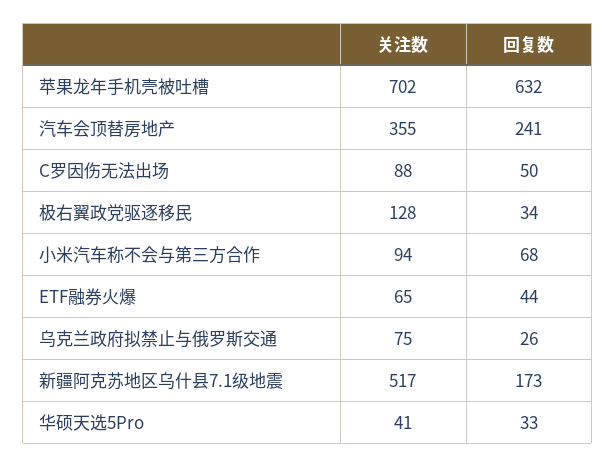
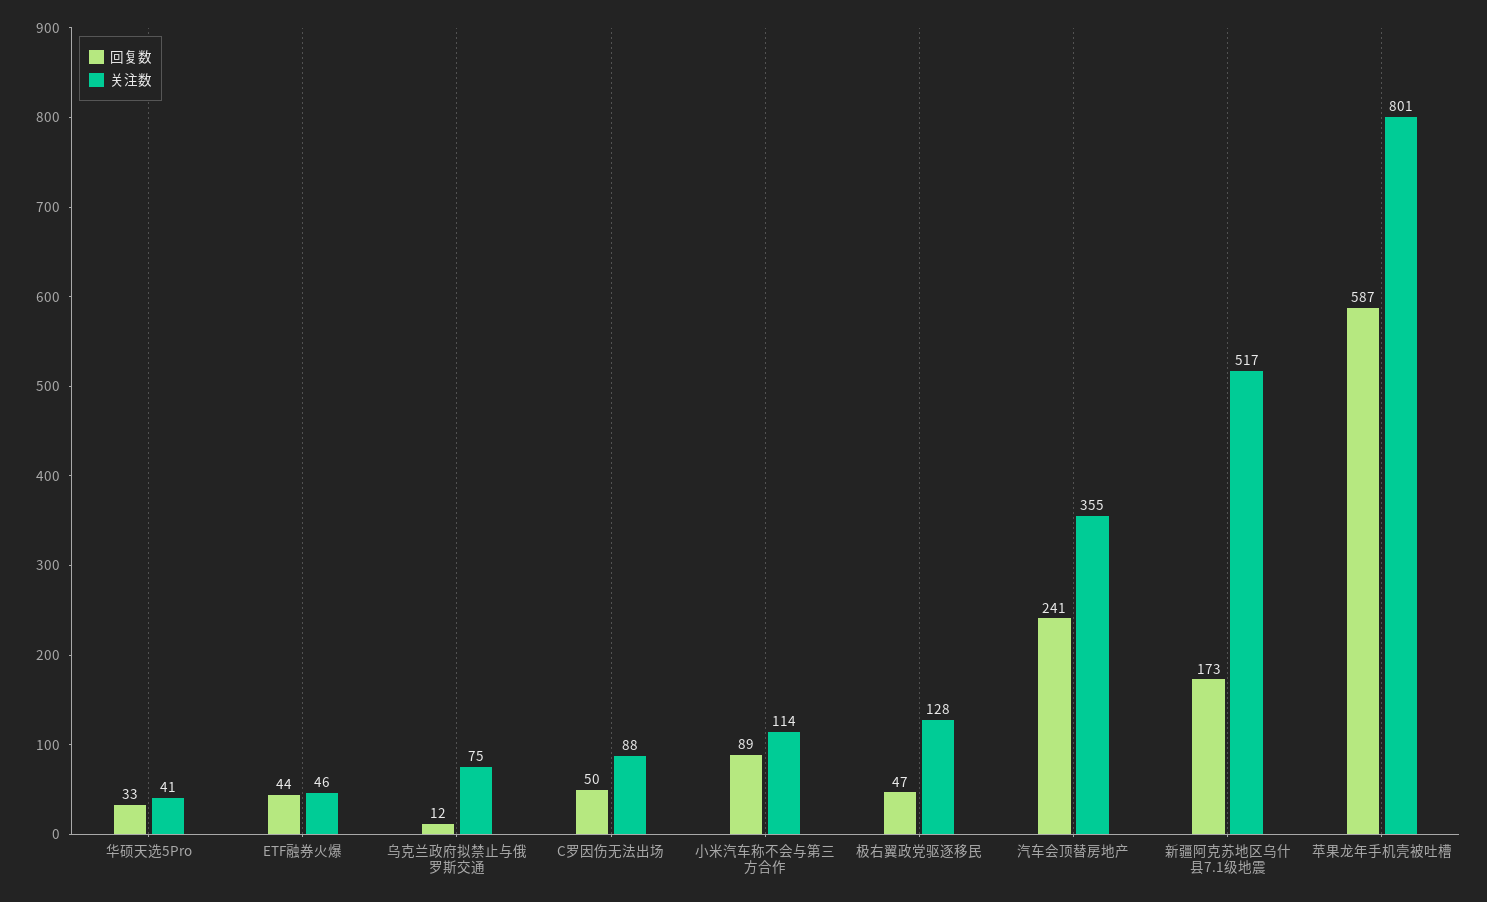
关注数, 苹果龙年手机壳被吐槽: 702 -> 801
回复数, 苹果龙年手机壳被吐槽: 632 -> 587
回复数, 极右翼政党驱逐移民: 34 -> 47
关注数, 小米汽车称不会与第三方合作: 94 -> 114
回复数, 小米汽车称不会与第三方合作: 68 -> 89
关注数, ETF融券火爆: 65 -> 46
回复数, 乌克兰政府拟禁止与俄罗斯交通: 26 -> 12

